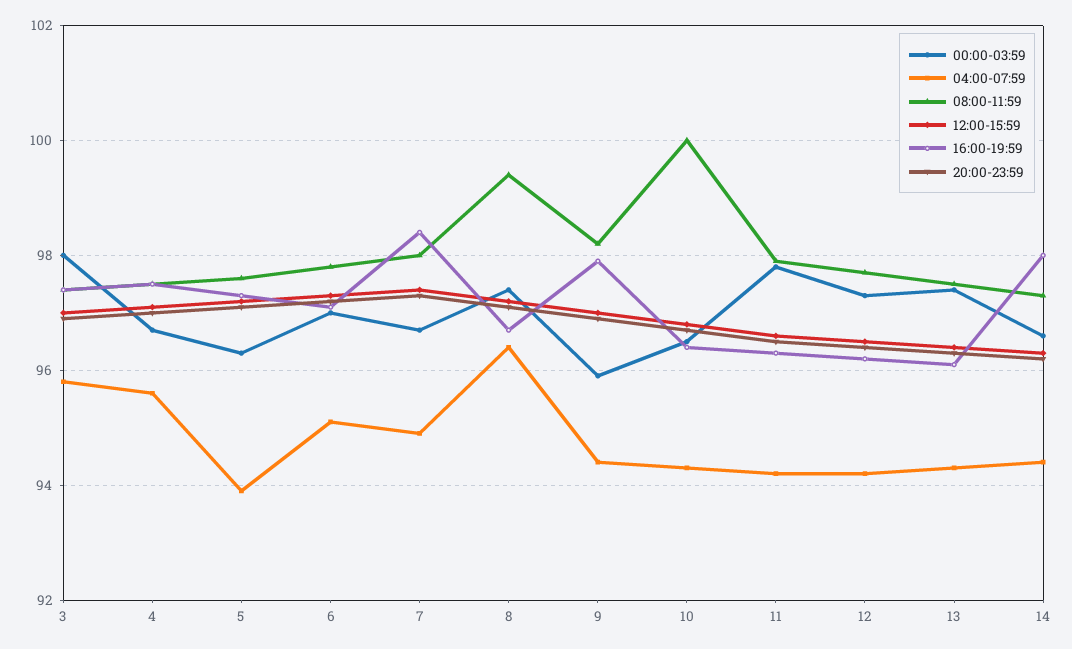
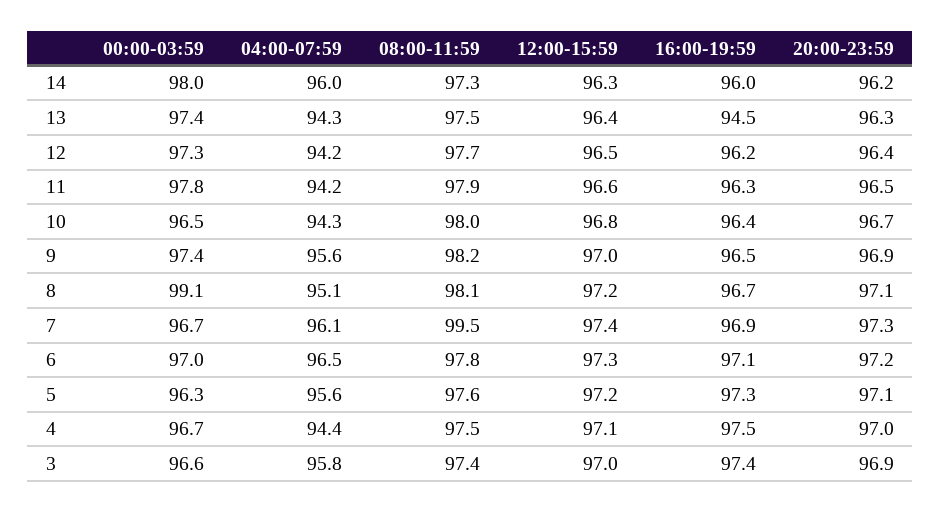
00:00-03:59, 3: 98 -> 96.6
04:00-07:59, 4: 95.5 -> 94.4
04:00-07:59, 5: 94 -> 95.6
04:00-07:59, 6: 95 -> 96.5
04:00-07:59, 7: 95 -> 96.1
08:00-11:59, 7: 98 -> 99.5
16:00-19:59, 7: 98.5 -> 96.9
00:00-03:59, 8: 97.5 -> 99.1
04:00-07:59, 8: 96.5 -> 95.1
08:00-11:59, 8: 99.5 -> 98.1
00:00-03:59, 9: 96 -> 97.4
04:00-07:59, 9: 94.5 -> 95.6
16:00-19:59, 9: 98 -> 96.5
08:00-11:59, 10: 100 -> 98
16:00-19:59, 13: 96 -> 94.5
00:00-03:59, 14: 96.5 -> 98
04:00-07:59, 14: 94.5 -> 96
16:00-19:59, 14: 98 -> 96

